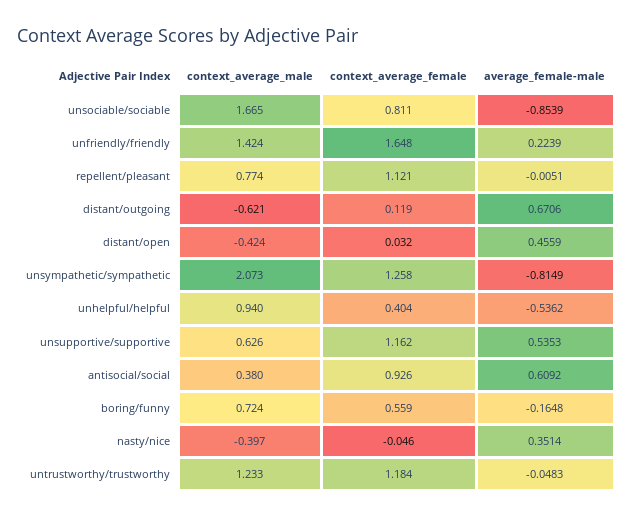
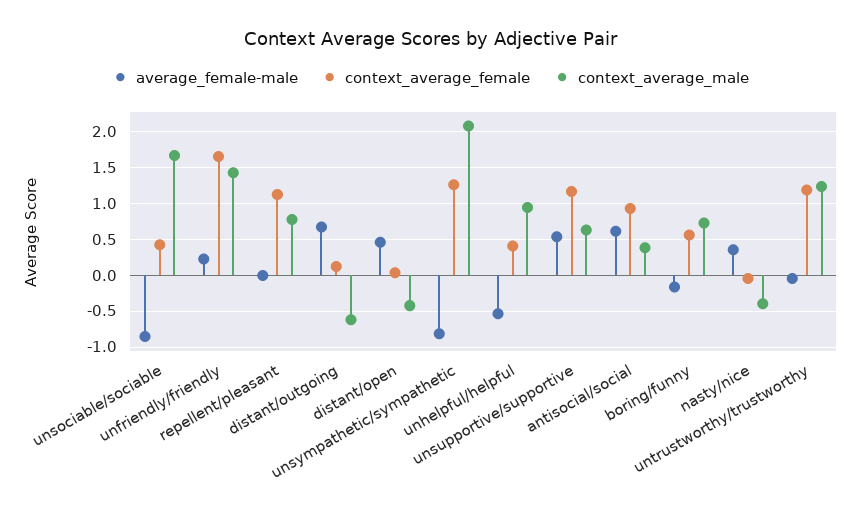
context_average_female, unsociable/sociable: 0.811 -> 0.4

